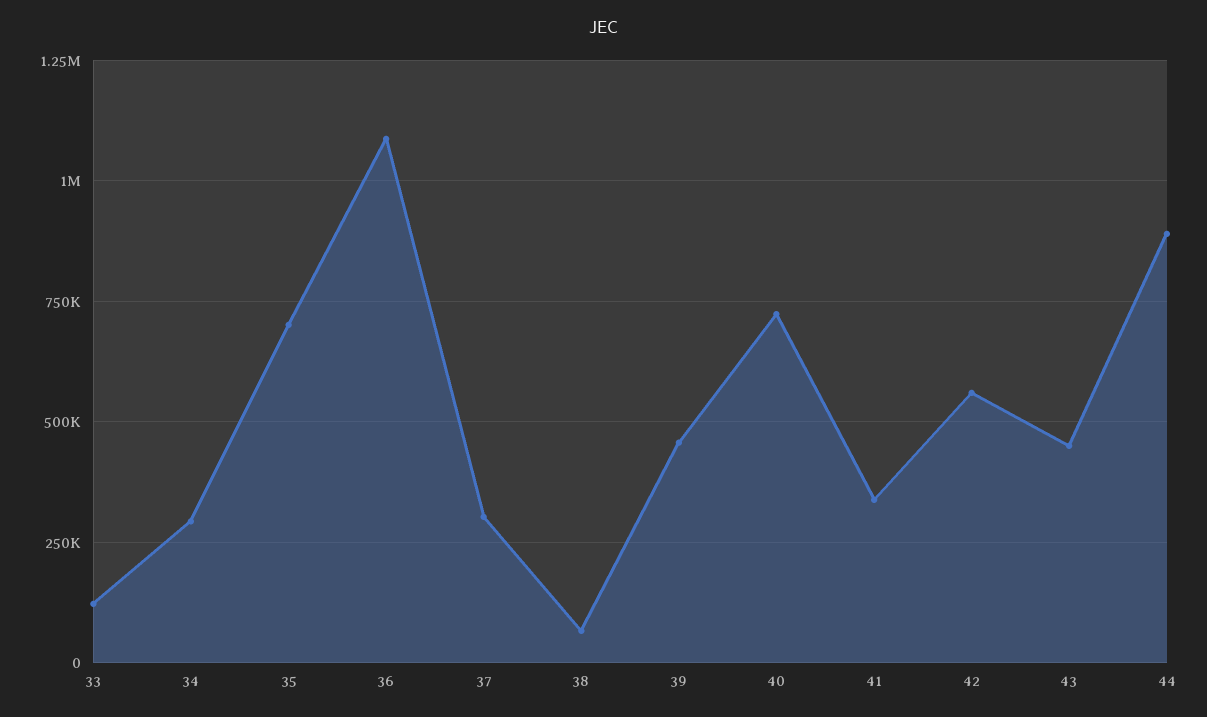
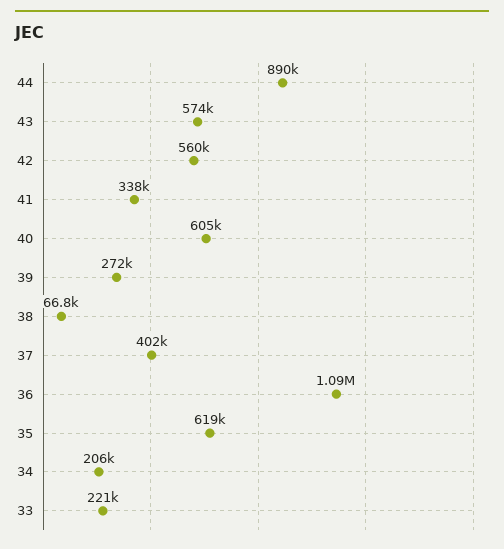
33: 125000 -> 221000
34: 300000 -> 206000
35: 700000 -> 619000
37: 300000 -> 402000
39: 450000 -> 272000
40: 725000 -> 605000
43: 450000 -> 574000

